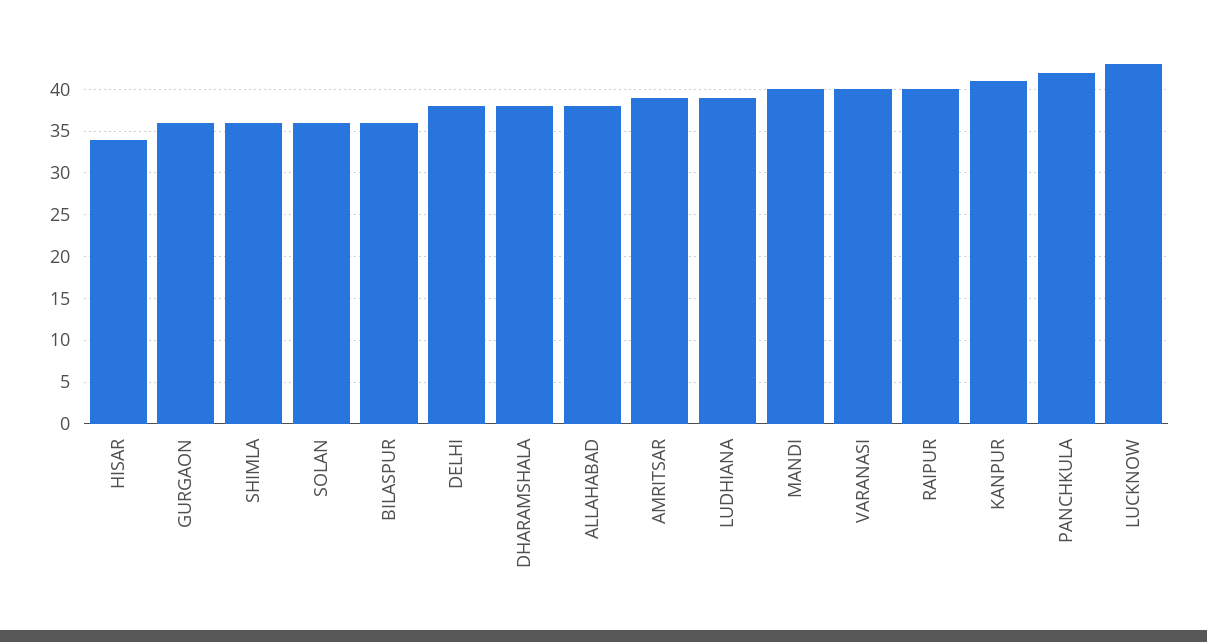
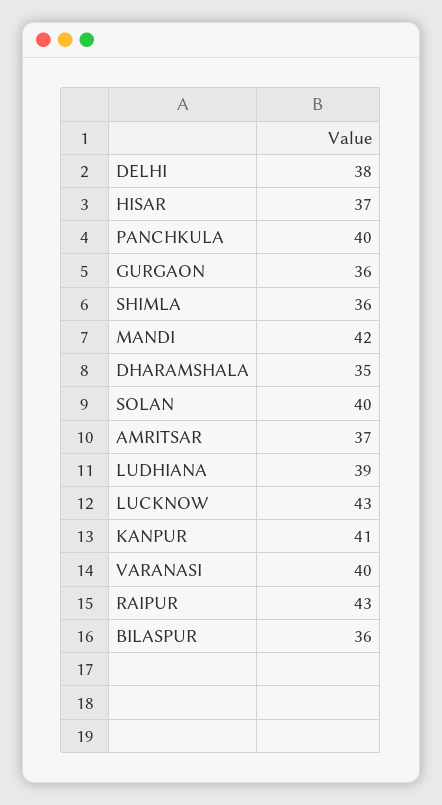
HISAR: 34 -> 37
SOLAN: 36 -> 40
DHARAMSHALA: 38 -> 35
ALLAHABAD: 38 -> none
AMRITSAR: 39 -> 37
MANDI: 40 -> 42
RAIPUR: 40 -> 43
PANCHKULA: 42 -> 40

